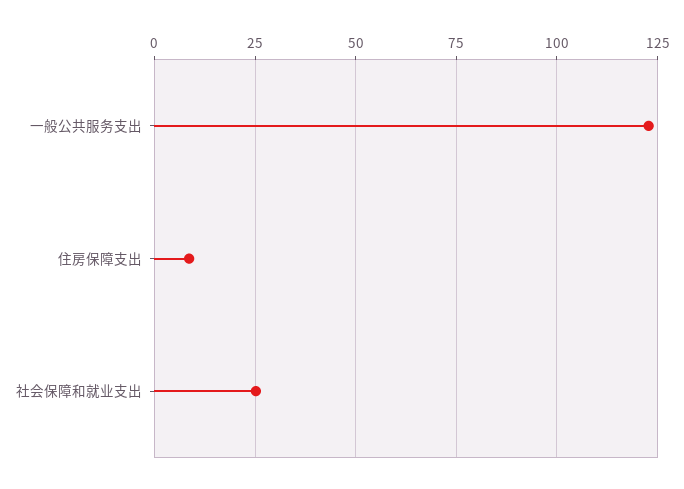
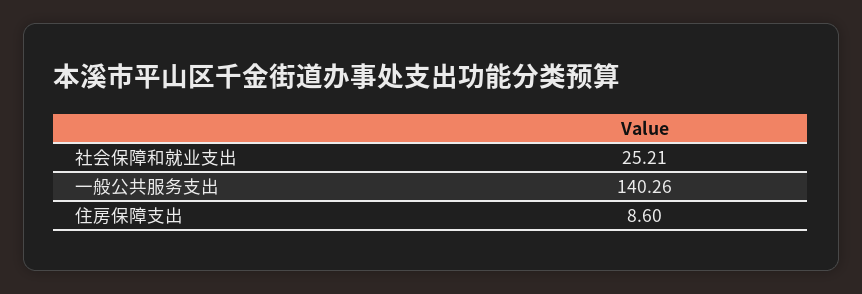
一般公共服务支出: 122.5 -> 140.26

